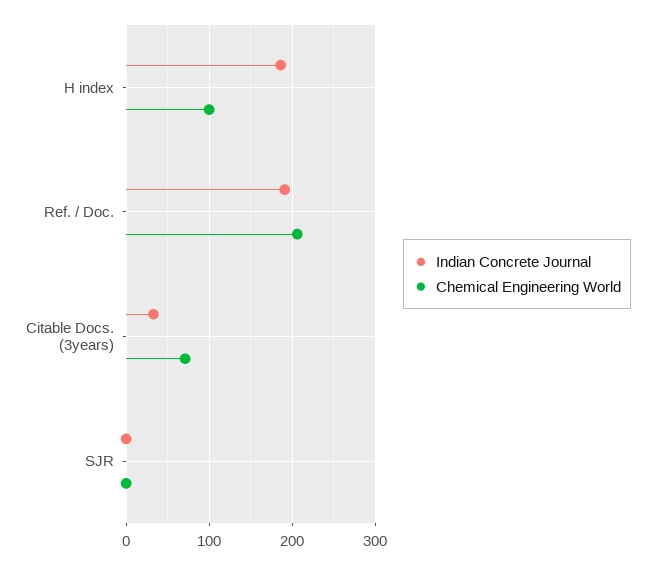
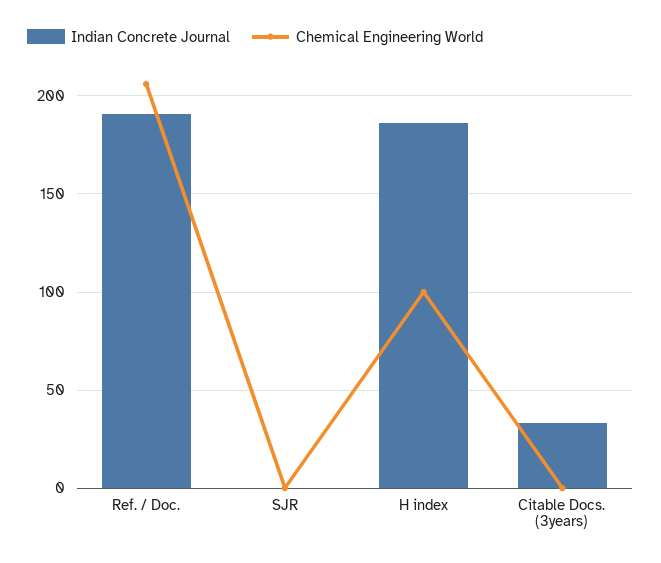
Chemical Engineering World, Citable Docs. (3years): 70 -> 0

